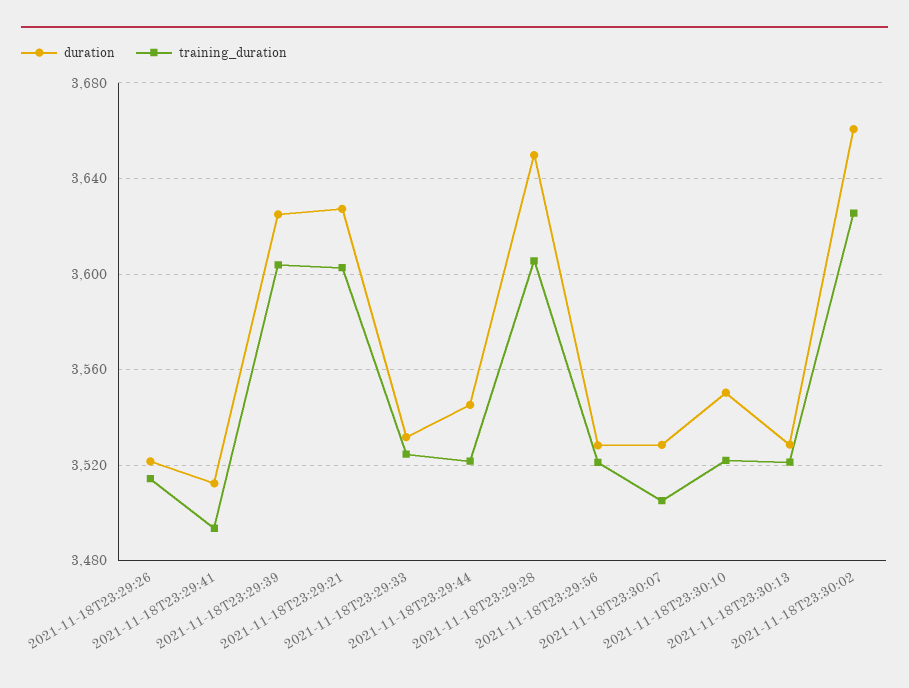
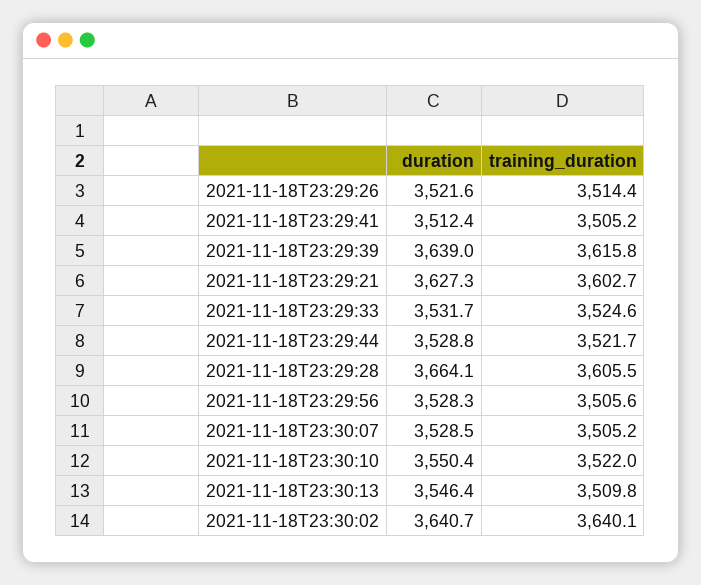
training_duration, 2021-11-18T23:29:41: 3495 -> 3505.2
duration, 2021-11-18T23:29:39: 3625 -> 3639
training_duration, 2021-11-18T23:29:39: 3605 -> 3615.8
duration, 2021-11-18T23:29:44: 3545 -> 3528.8
duration, 2021-11-18T23:29:28: 3650 -> 3664.1
training_duration, 2021-11-18T23:29:56: 3520 -> 3505.6
duration, 2021-11-18T23:30:13: 3530 -> 3546.4
training_duration, 2021-11-18T23:30:13: 3520 -> 3509.8
duration, 2021-11-18T23:30:02: 3660 -> 3640.7
training_duration, 2021-11-18T23:30:02: 3625 -> 3640.1

